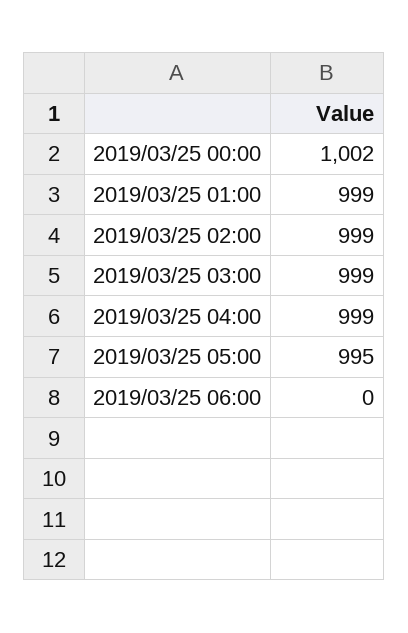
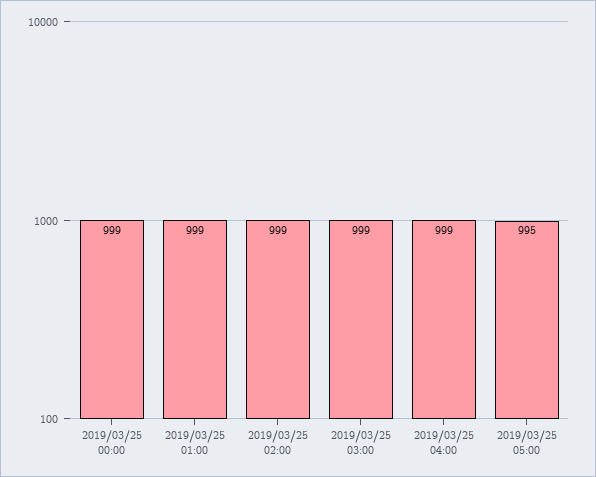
2019/03/25 00:00: 1002 -> 999
2019/03/25 06:00: 0 -> none

